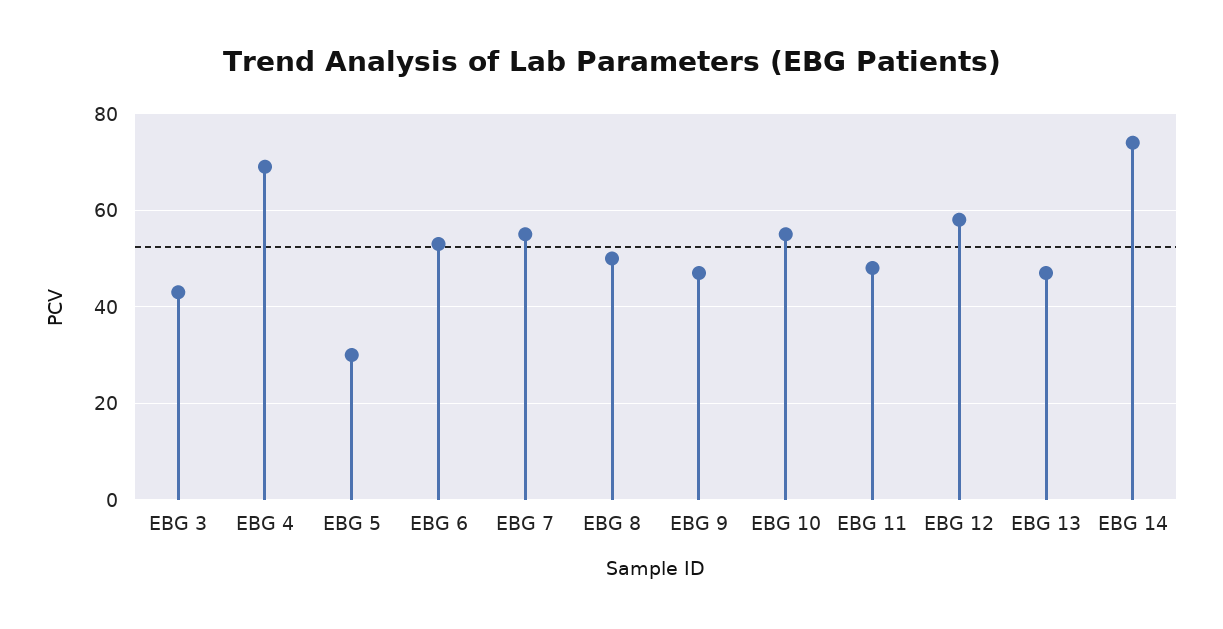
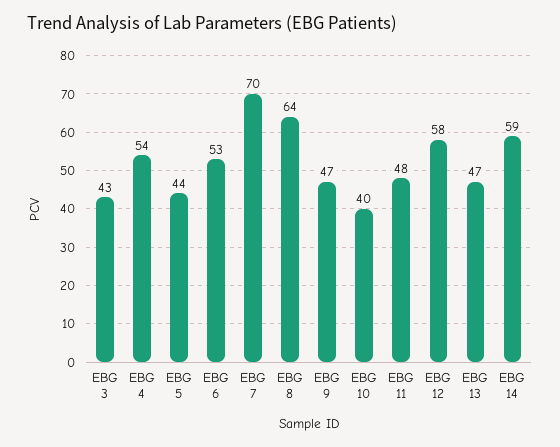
EBG 4: 70 -> 54
EBG 5: 30 -> 44
EBG 7: 55 -> 70
EBG 8: 50 -> 64
EBG 10: 55 -> 40
EBG 14: 75 -> 59

